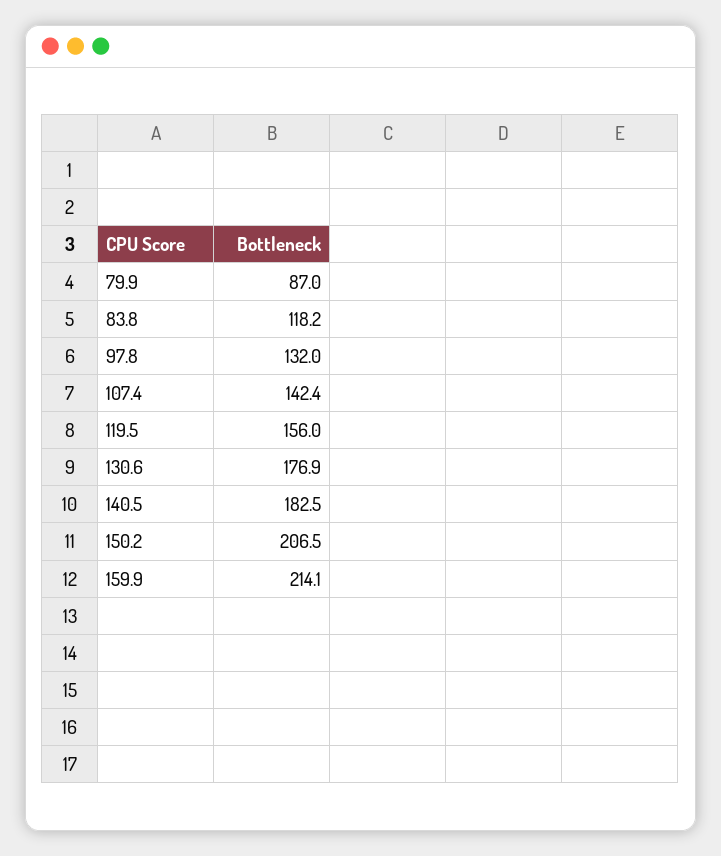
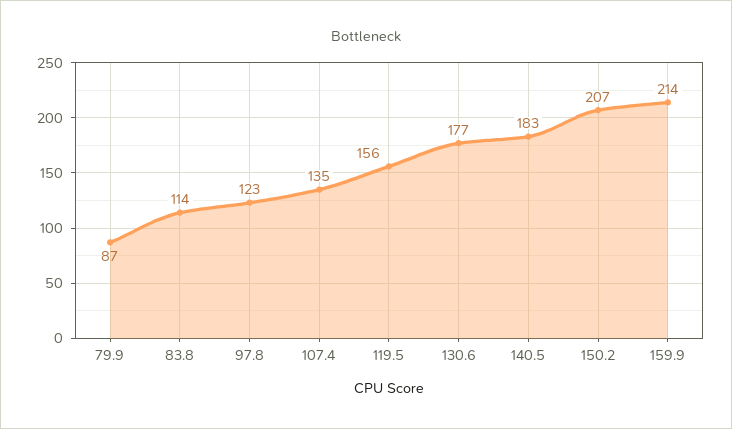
83.8: 118.2 -> 114
97.8: 132 -> 123
107.4: 142.4 -> 135

